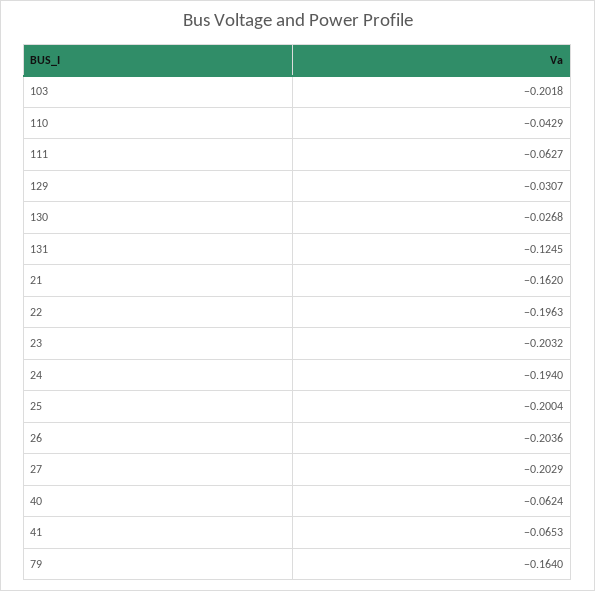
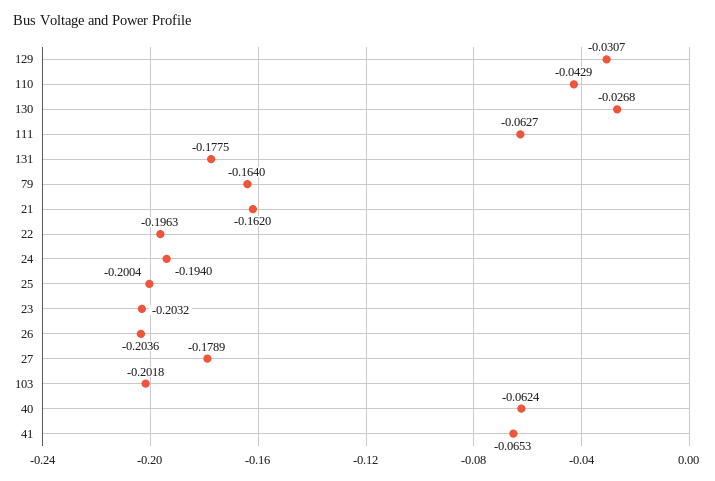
131: -0.1245 -> -0.1775
27: -0.2029 -> -0.1789

